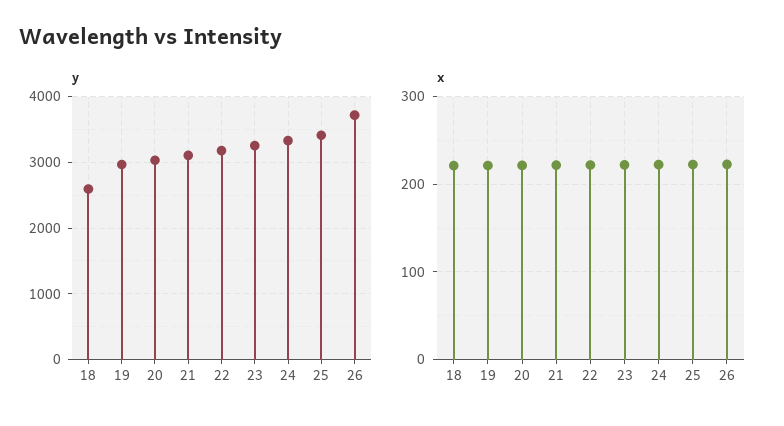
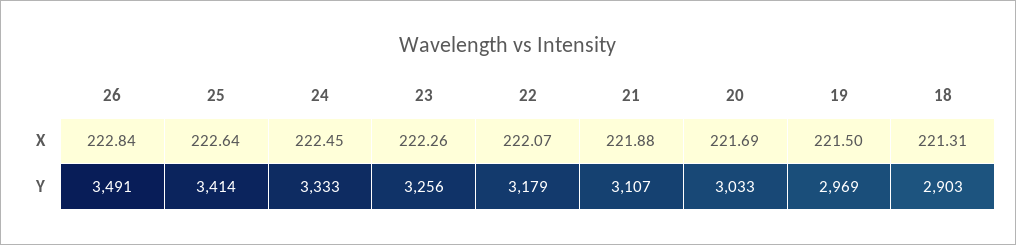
y, 18: 2600 -> 2903
y, 26: 3700 -> 3491

